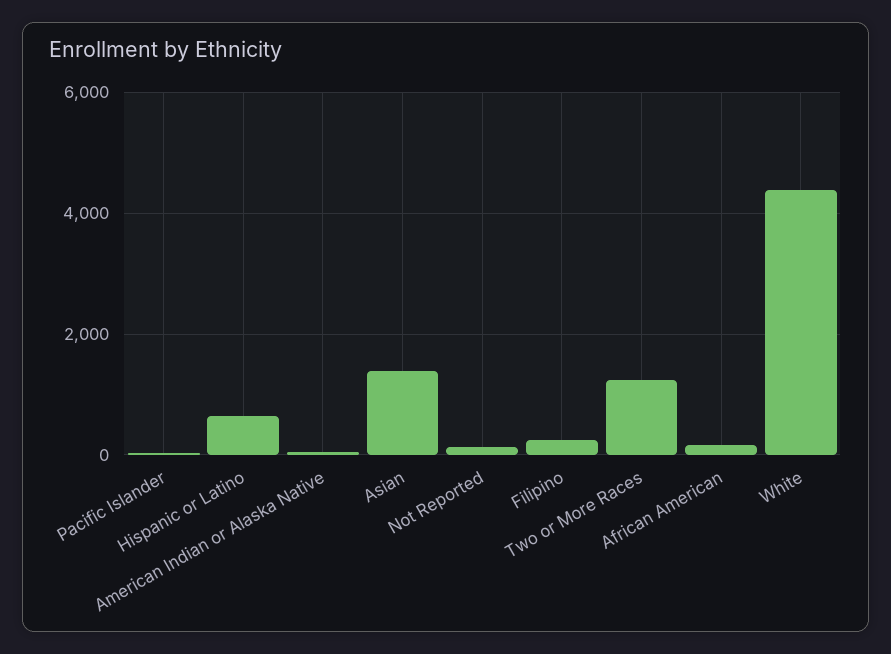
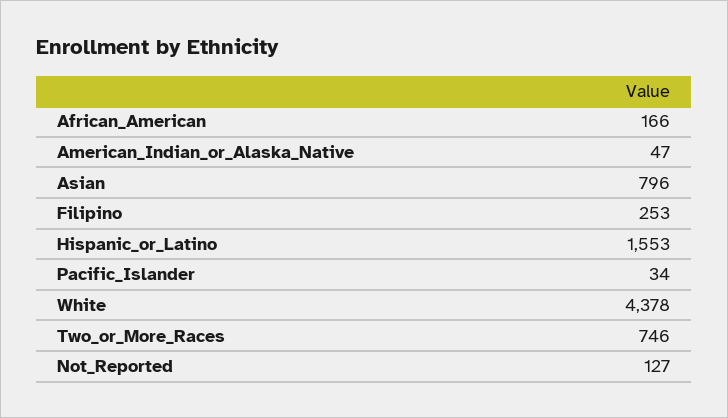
Hispanic or Latino: 600 -> 1553
Asian: 1400 -> 796
Two or More Races: 1200 -> 746

